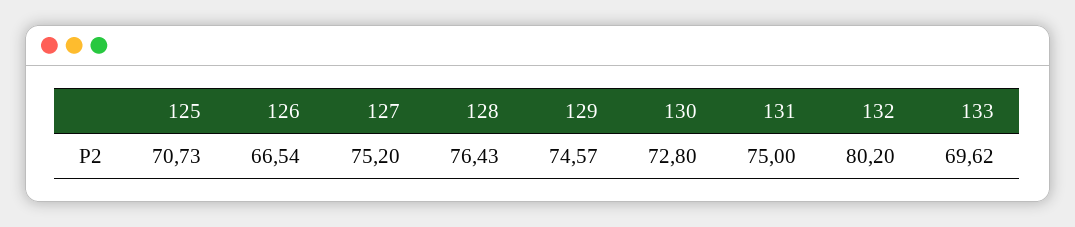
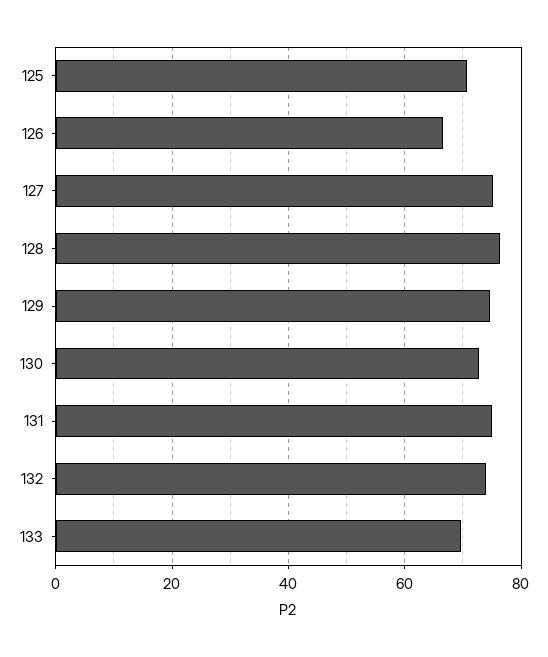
132: 80.2 -> 74

